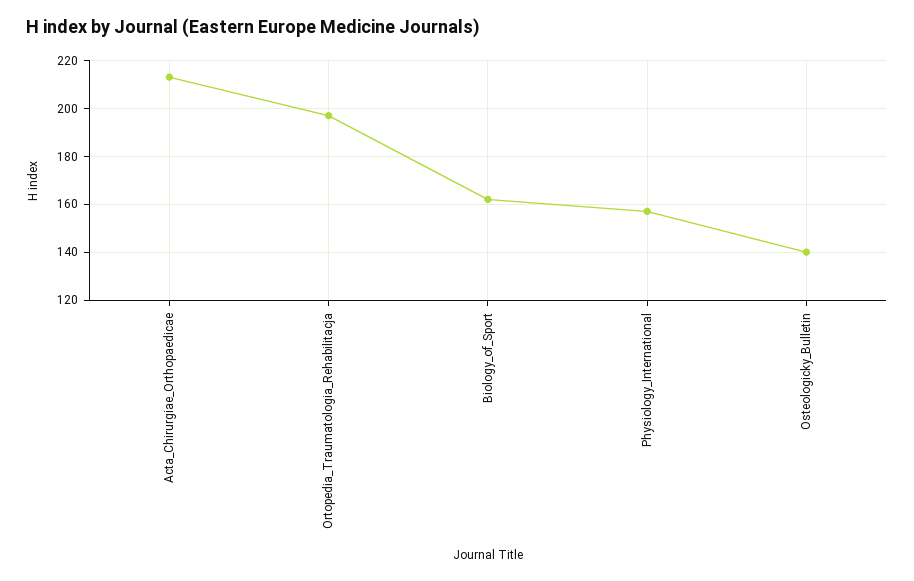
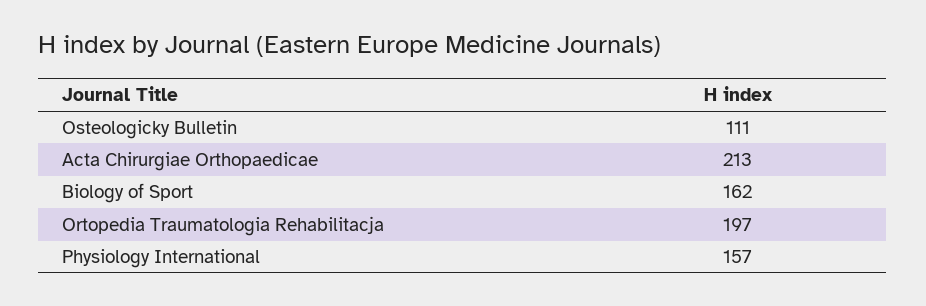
Osteologicky_Bulletin: 140 -> 111

